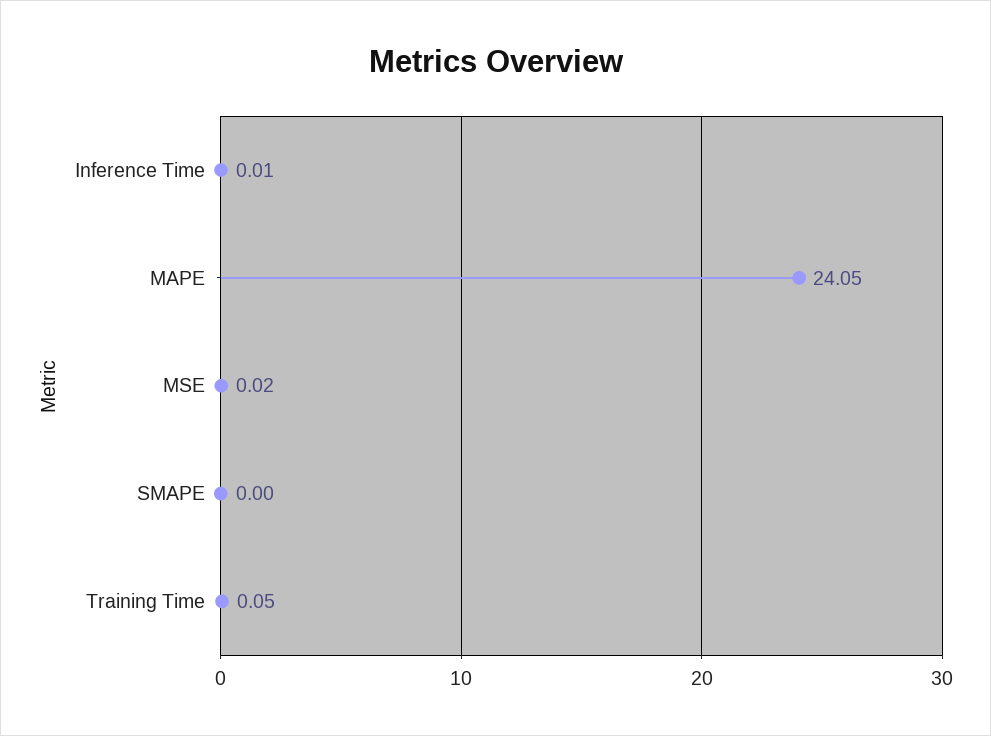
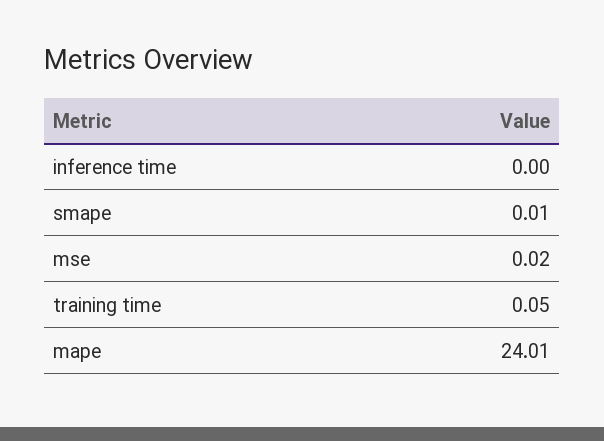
Inference Time: 0.01 -> 0
MAPE: 24.05 -> 24.01
SMAPE: 0 -> 0.01

